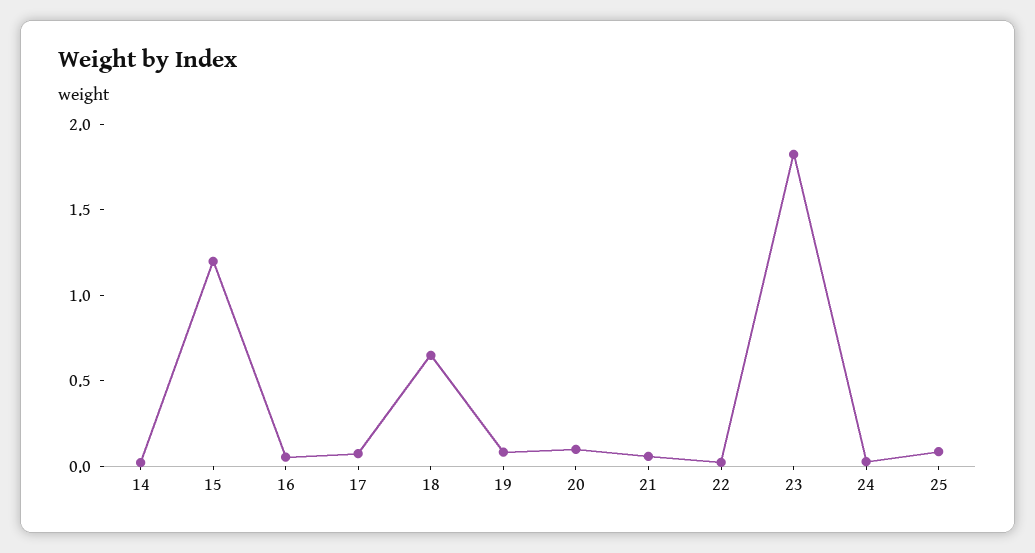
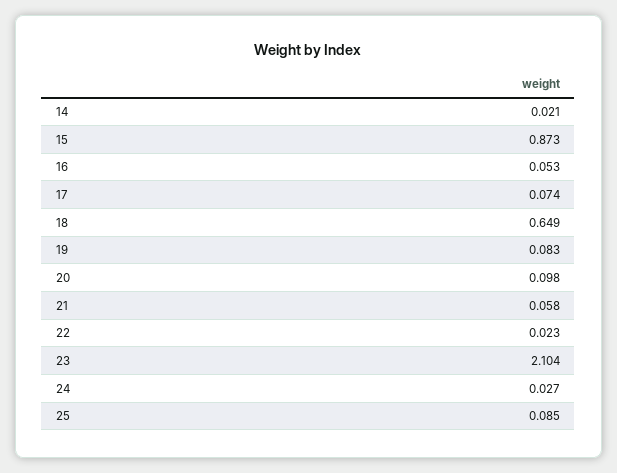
15: 1.2 -> 0.873
23: 1.8 -> 2.104

